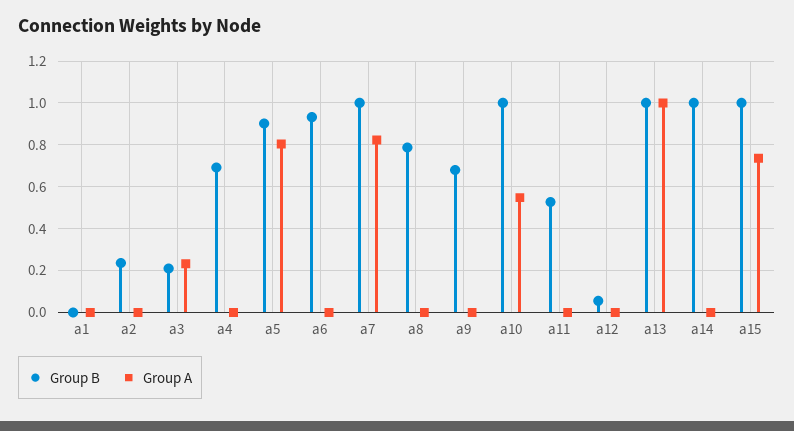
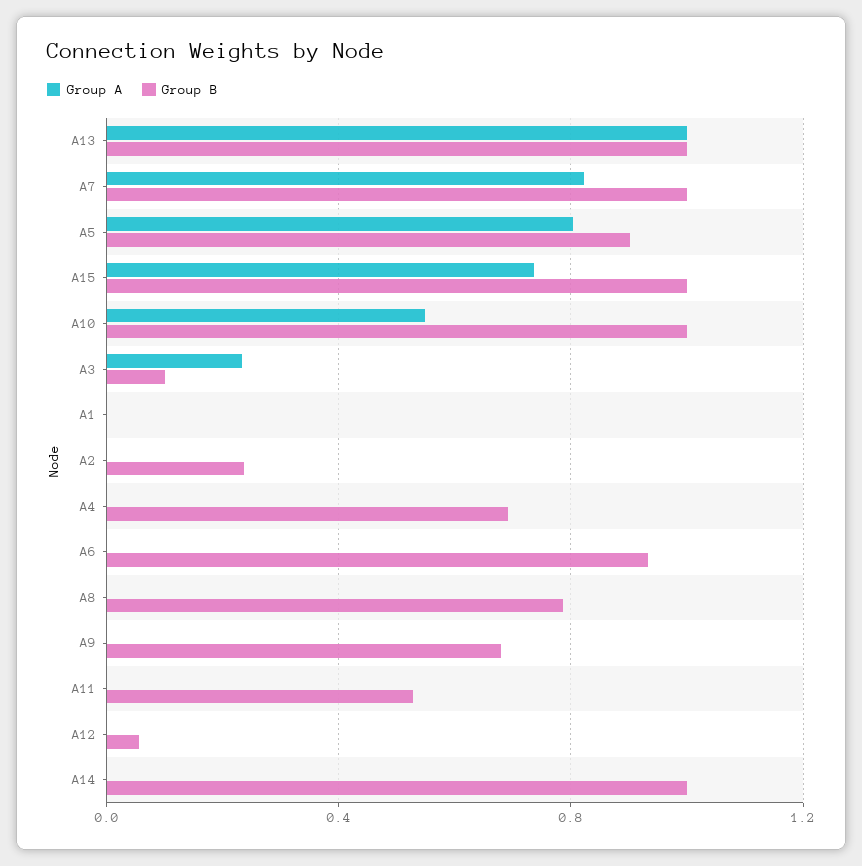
Group B, a3: 0.2 -> 0.1

